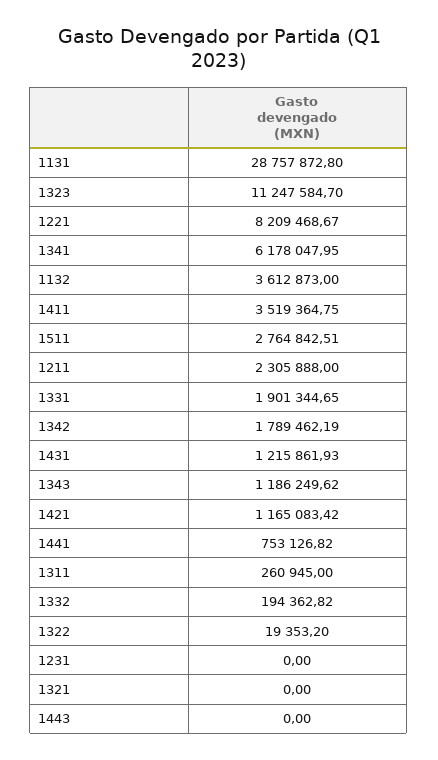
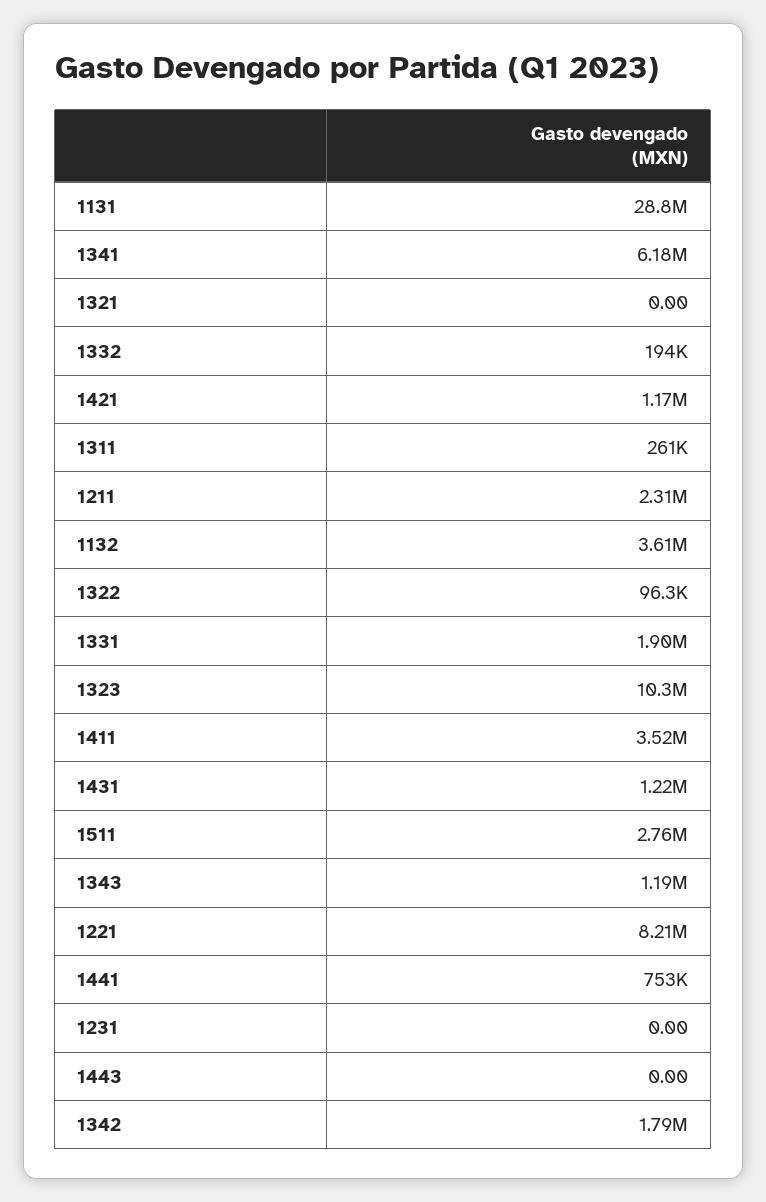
1323: 11247584.7 -> 10300000
1322: 19353.2 -> 96300

